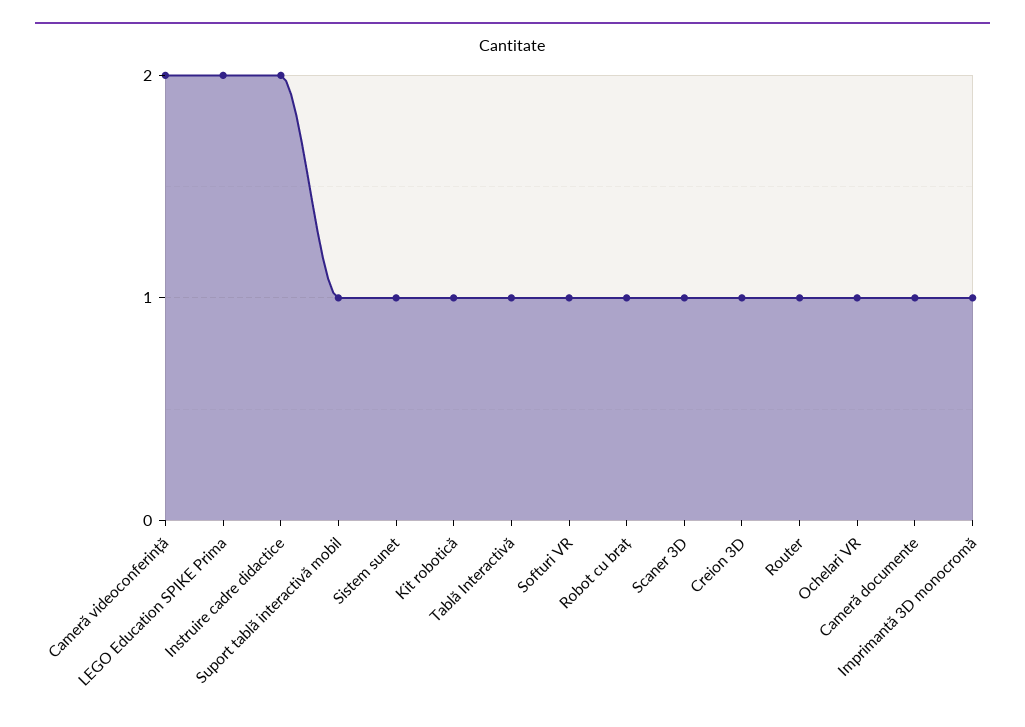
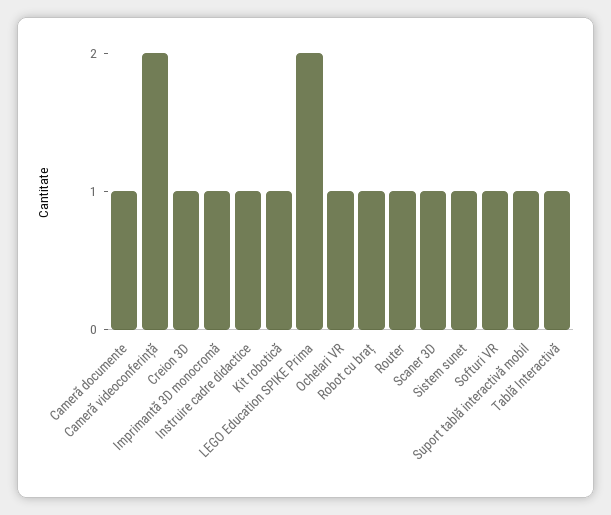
Instruire cadre didactice: 2 -> 1

